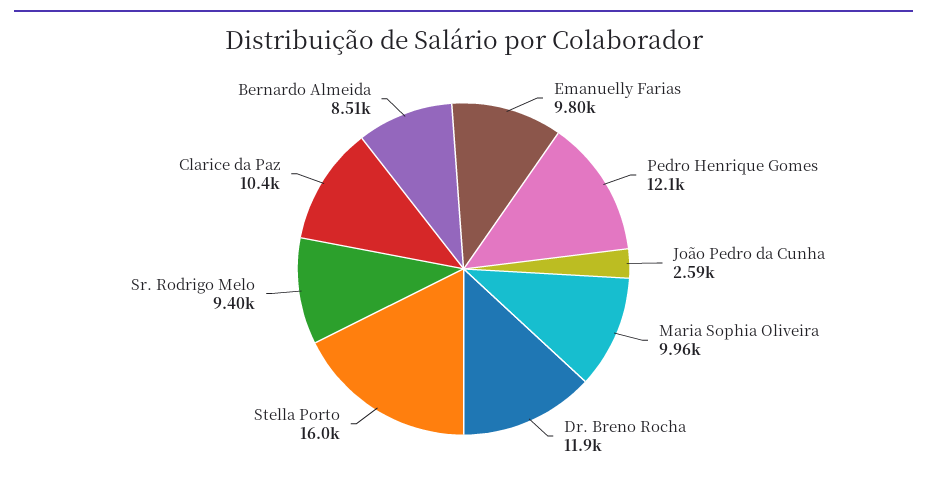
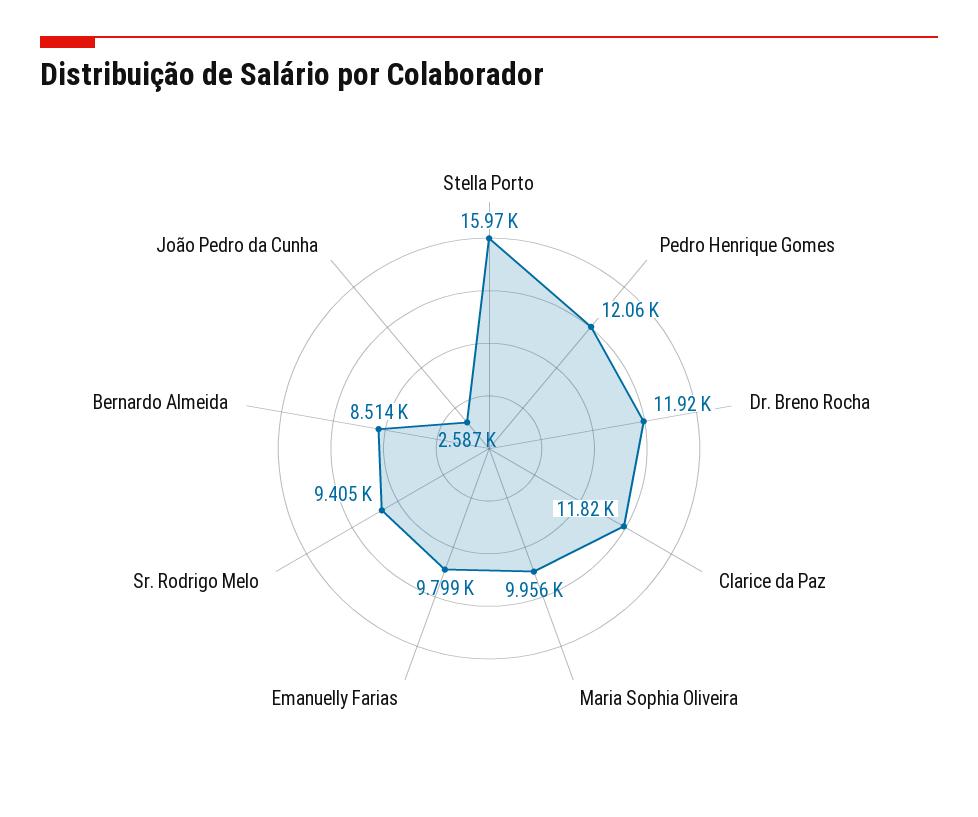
Clarice da Paz: 10400 -> 11820

